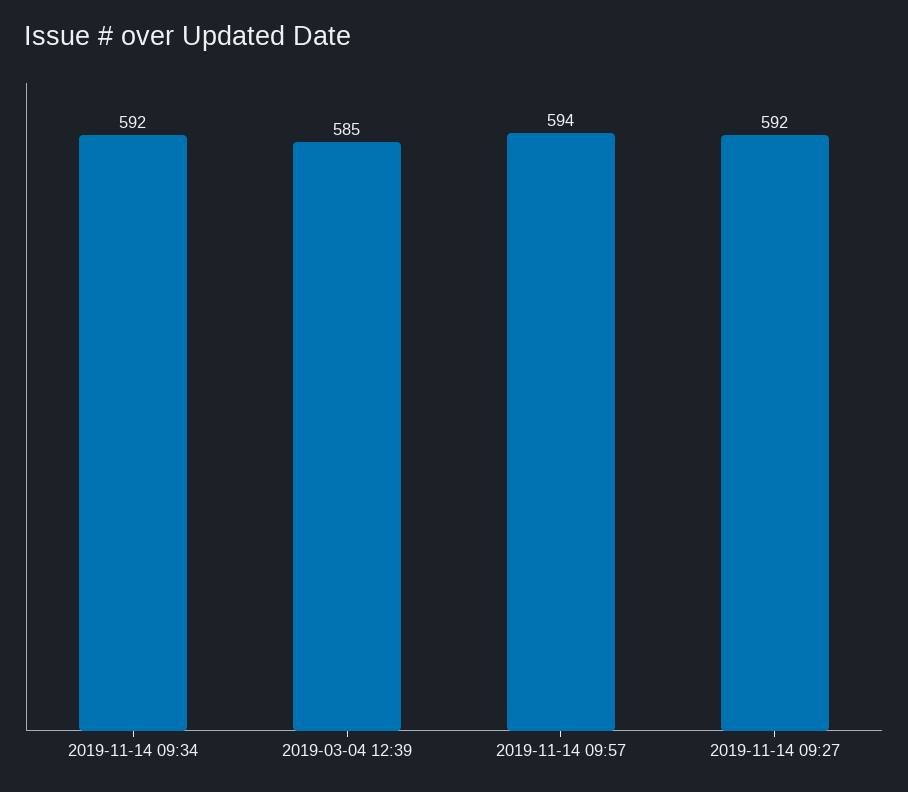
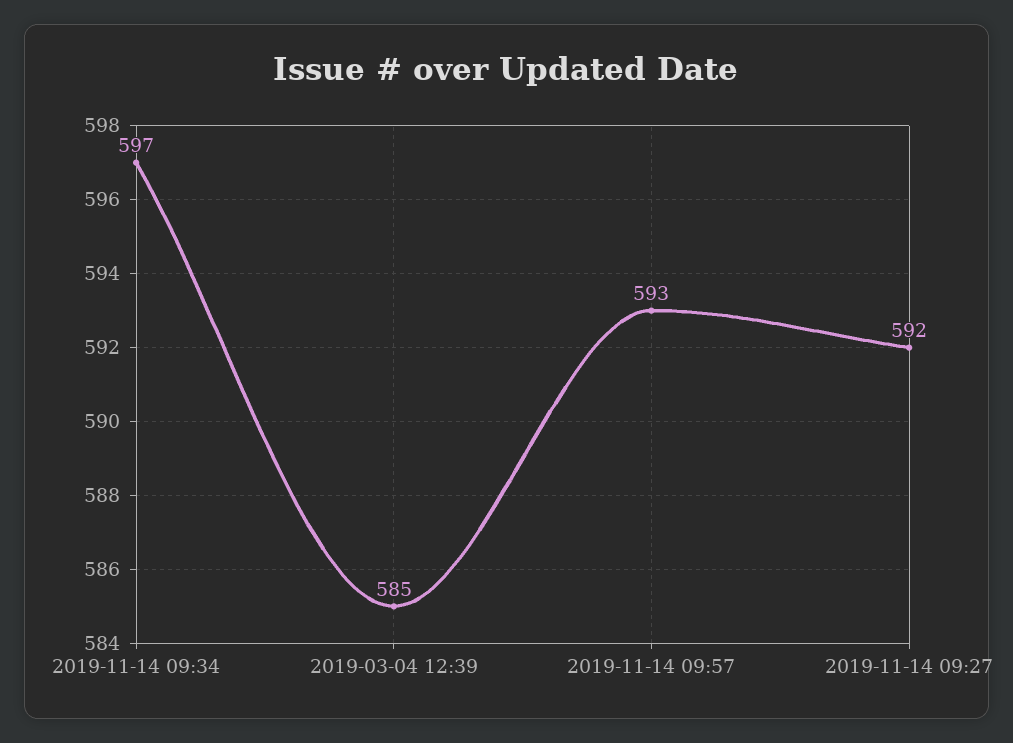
2019-11-14 09:34: 592 -> 597
2019-11-14 09:57: 594 -> 593

